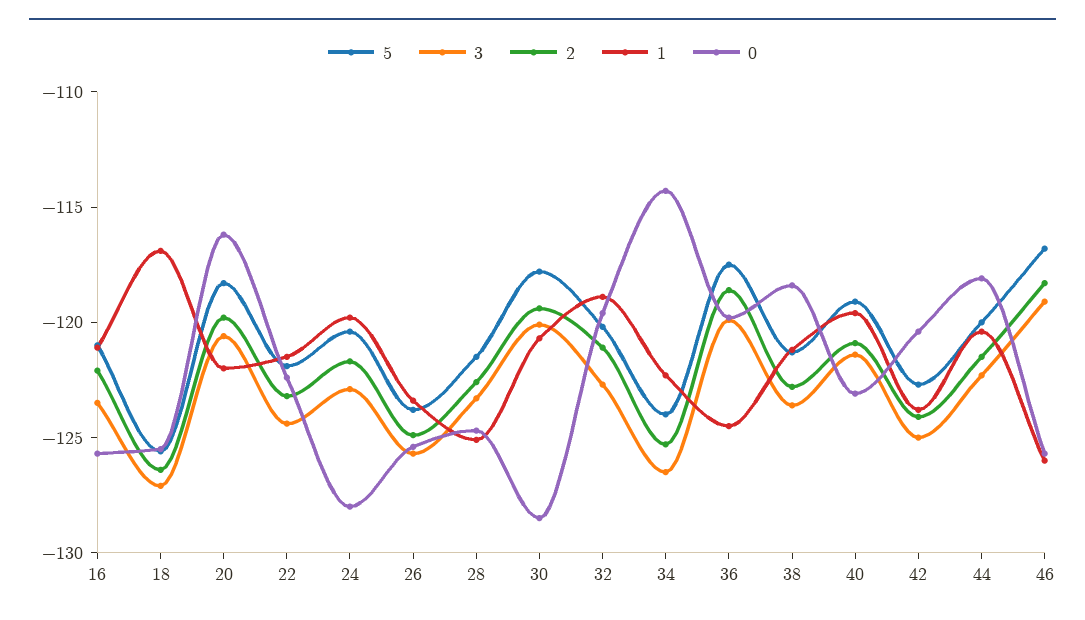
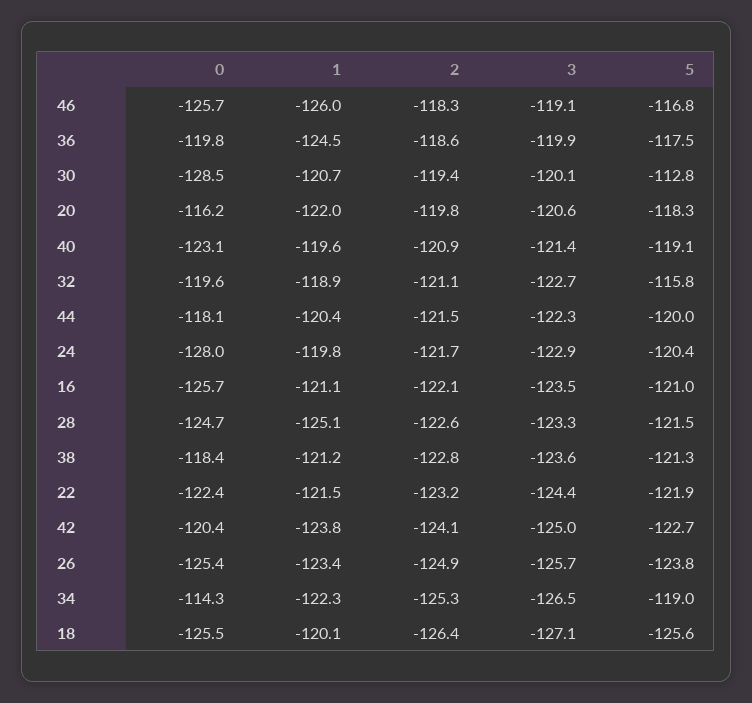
1, 18: -117 -> -120.1
5, 30: -118 -> -112.8
5, 32: -120 -> -115.8
5, 34: -124 -> -119

